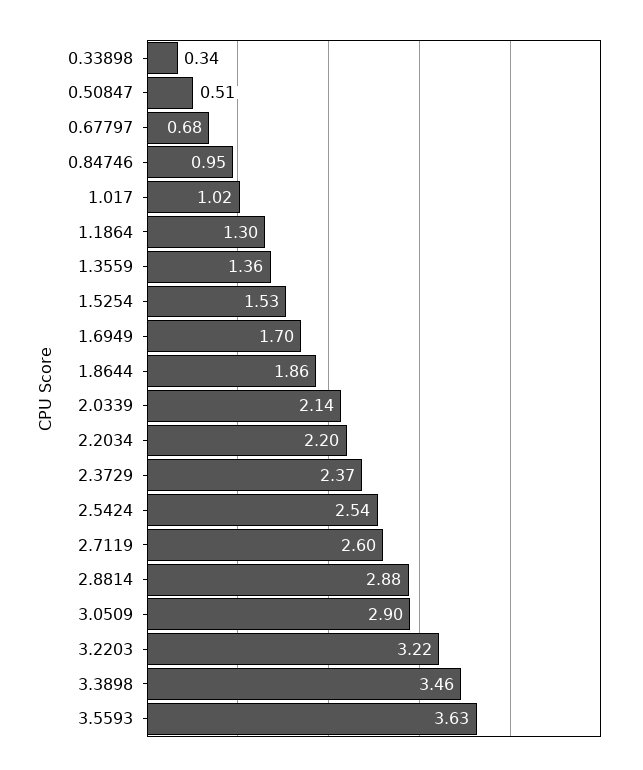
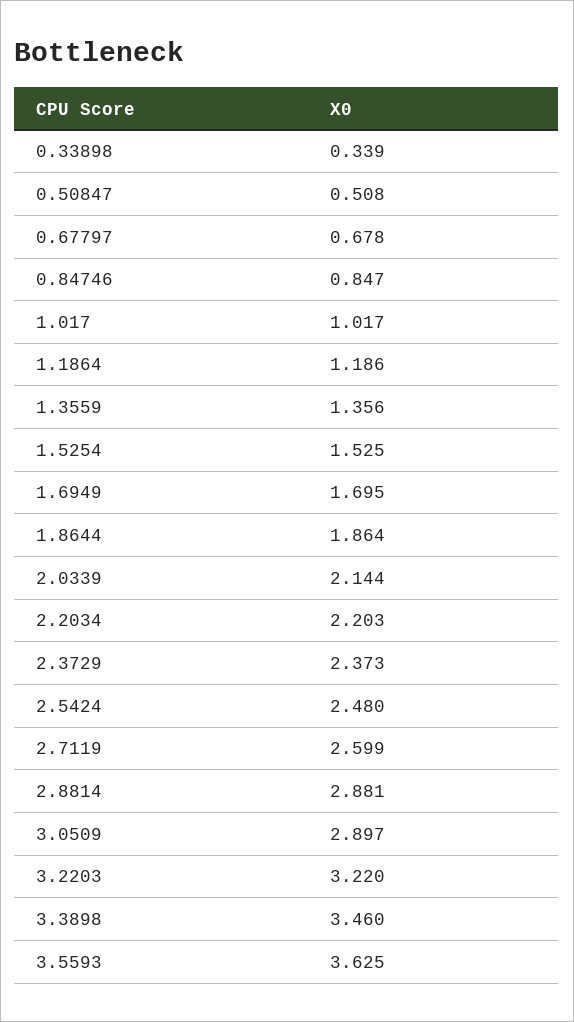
0.84746: 0.95 -> 0.847
1.1864: 1.3 -> 1.186
2.5424: 2.54 -> 2.48

